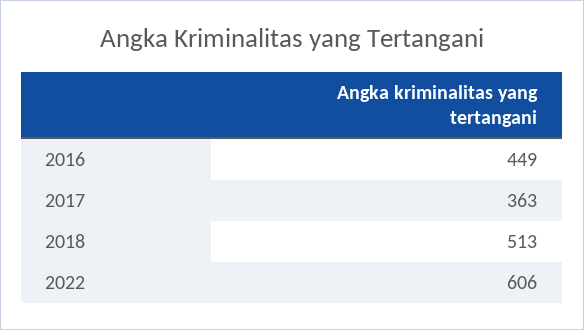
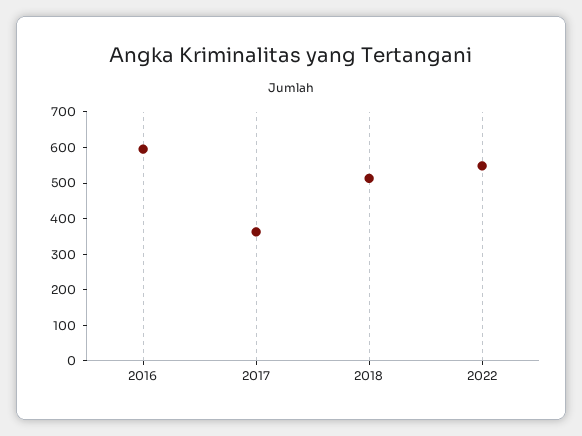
2016: 449 -> 600
2022: 606 -> 550

